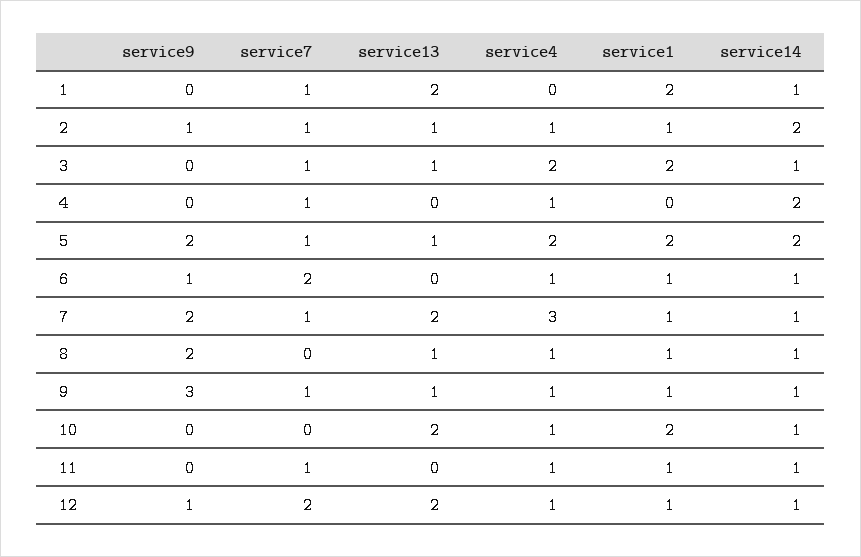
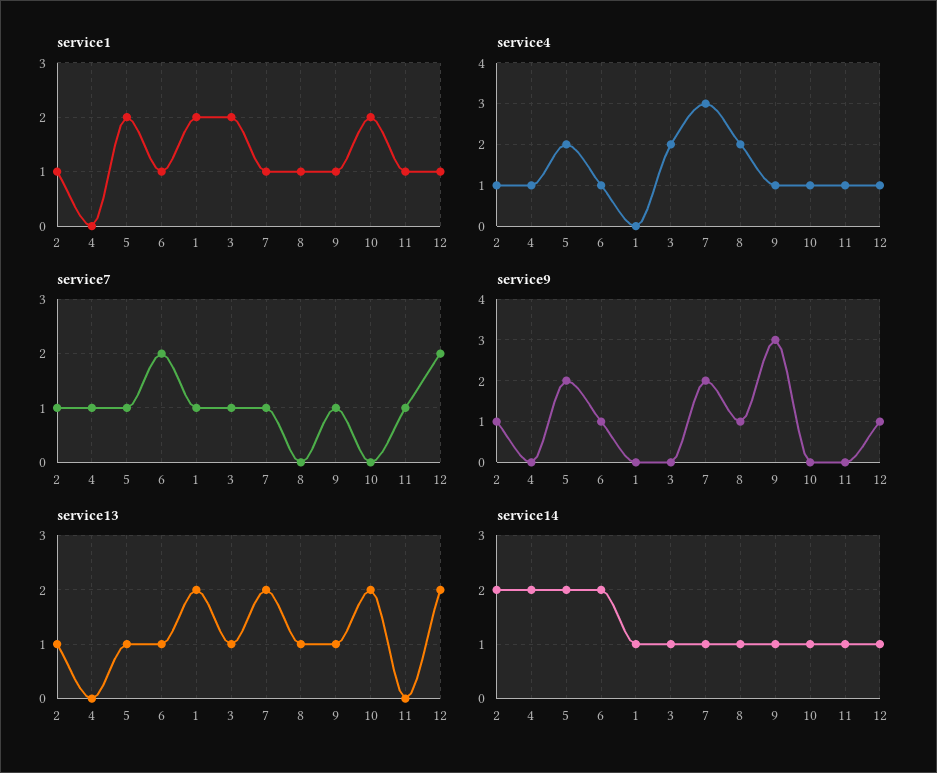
service13, 6: 0 -> 1
service14, 6: 1 -> 2
service9, 8: 2 -> 1
service4, 8: 1 -> 2

